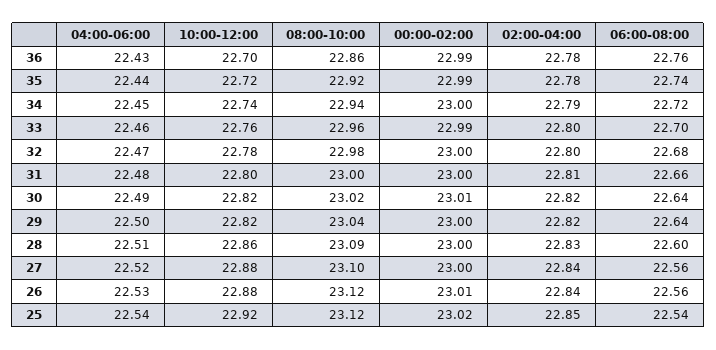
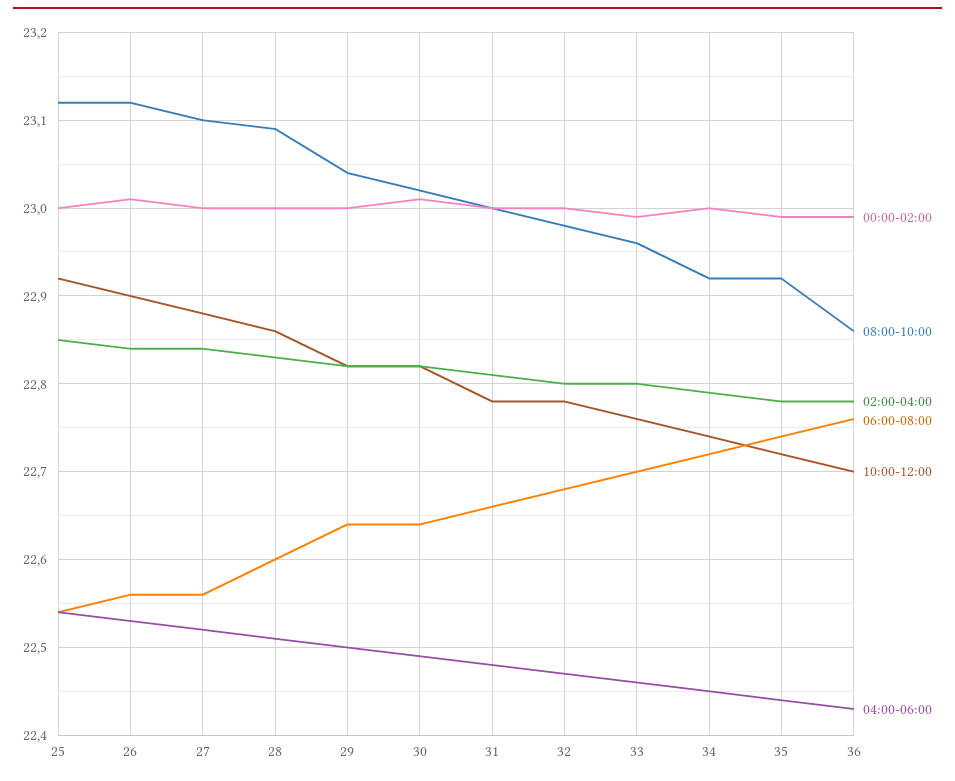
08:00-10:00, 34: 22.94 -> 22.92
10:00-12:00, 31: 22.8 -> 22.78
10:00-12:00, 26: 22.88 -> 22.9
00:00-02:00, 25: 23.02 -> 23

